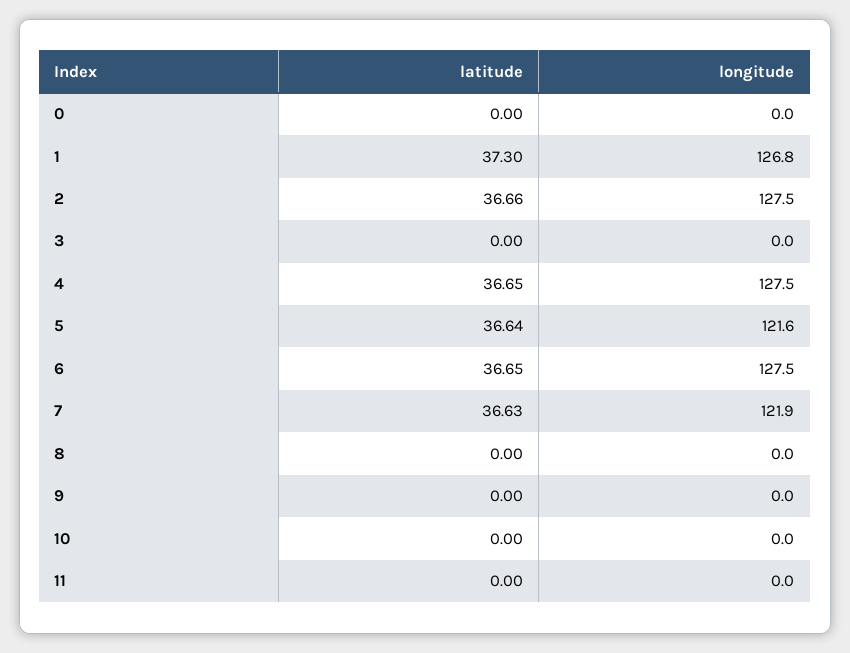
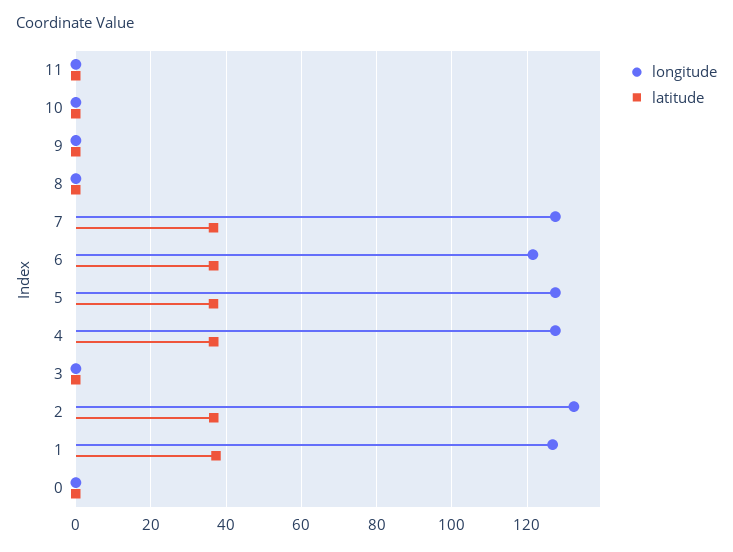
longitude, 2: 127.5 -> 132
longitude, 5: 121.6 -> 128
longitude, 6: 127.5 -> 122
longitude, 7: 121.9 -> 128

